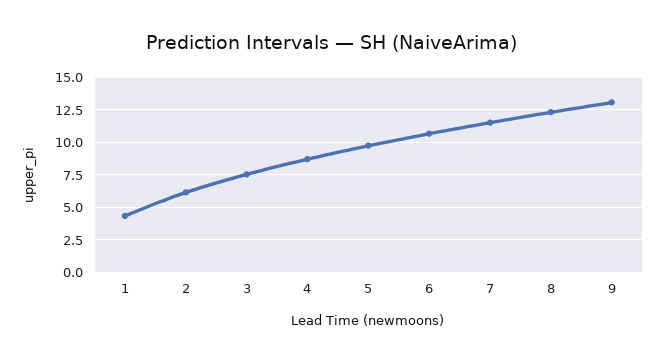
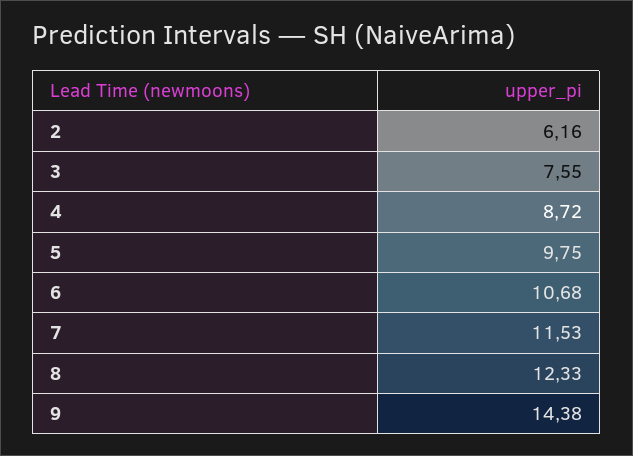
1: 4.5 -> none
9: 13 -> 14.38

